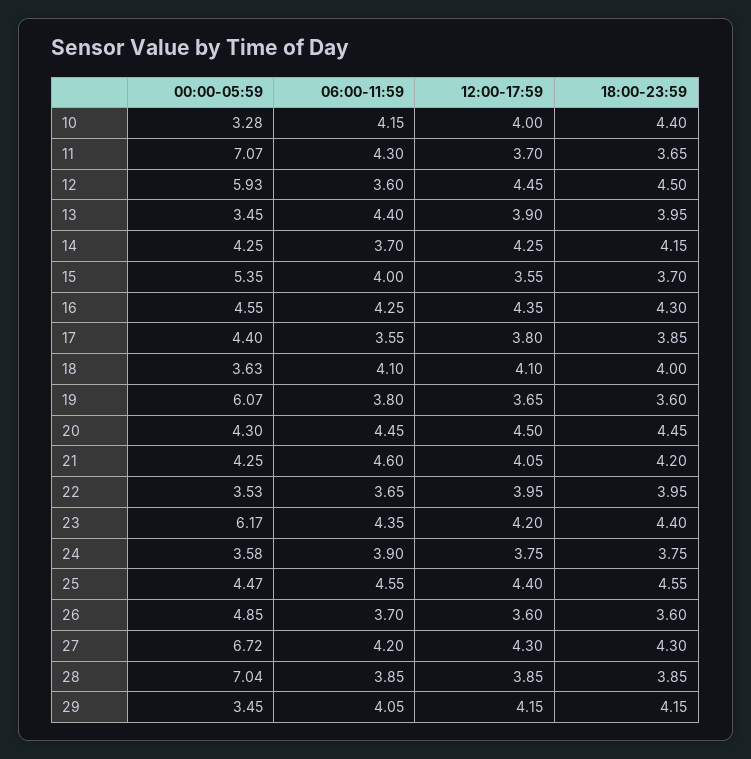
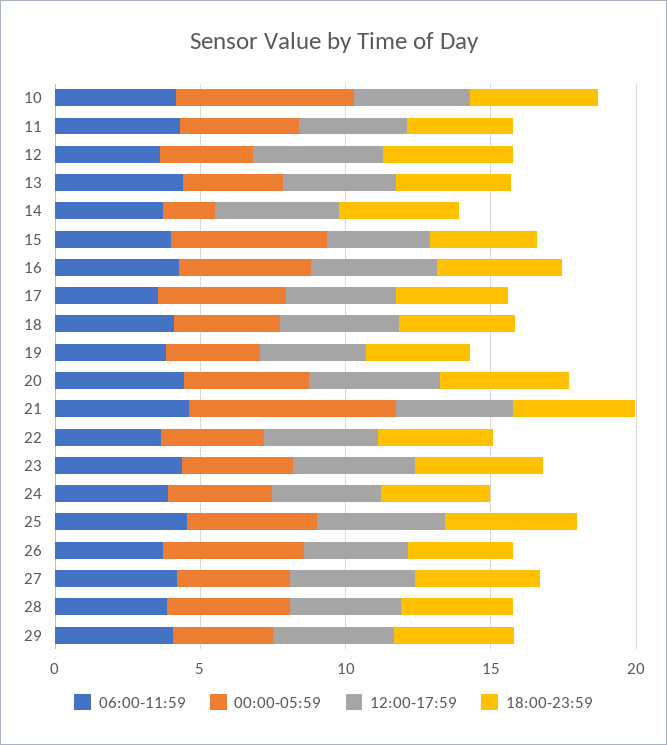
00:00-05:59, 10: 3.28 -> 6
00:00-05:59, 11: 7.07 -> 4
00:00-05:59, 12: 5.93 -> 3
00:00-05:59, 14: 4.25 -> 2
00:00-05:59, 19: 6.07 -> 3
00:00-05:59, 21: 4.25 -> 7
00:00-05:59, 23: 6.17 -> 4
00:00-05:59, 27: 6.72 -> 4
00:00-05:59, 28: 7.04 -> 4

